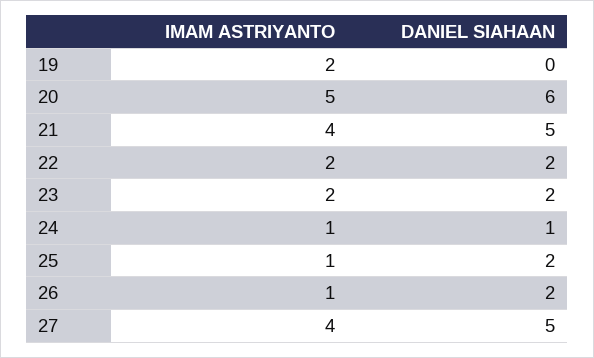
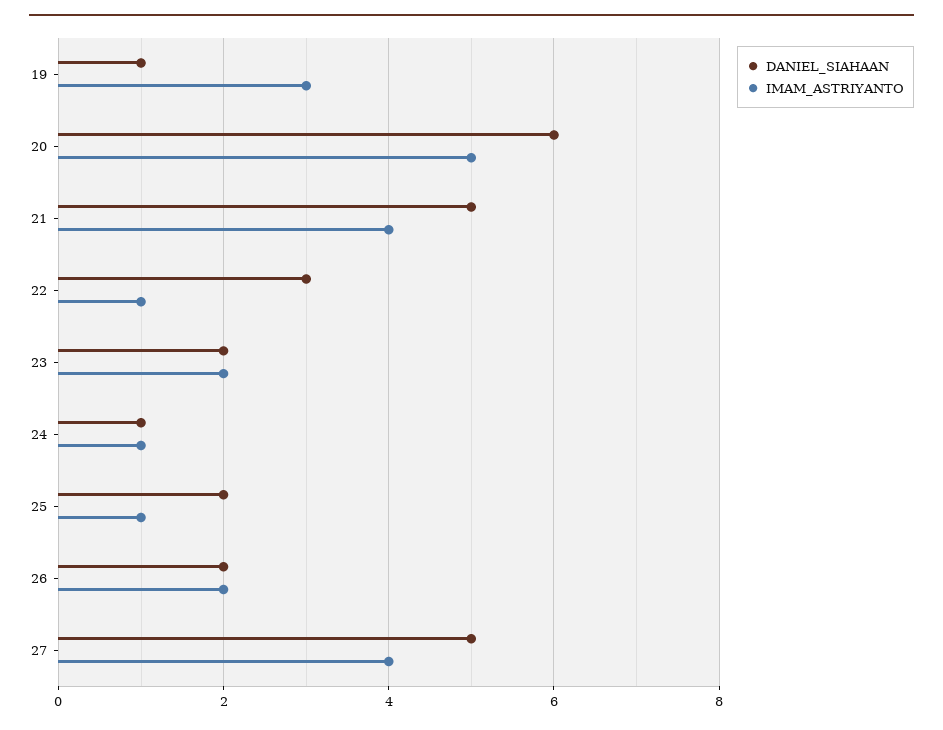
IMAM ASTRIYANTO, 19: 2 -> 3
DANIEL SIAHAAN, 19: 0 -> 1
IMAM ASTRIYANTO, 22: 2 -> 1
DANIEL SIAHAAN, 22: 2 -> 3
IMAM ASTRIYANTO, 26: 1 -> 2

